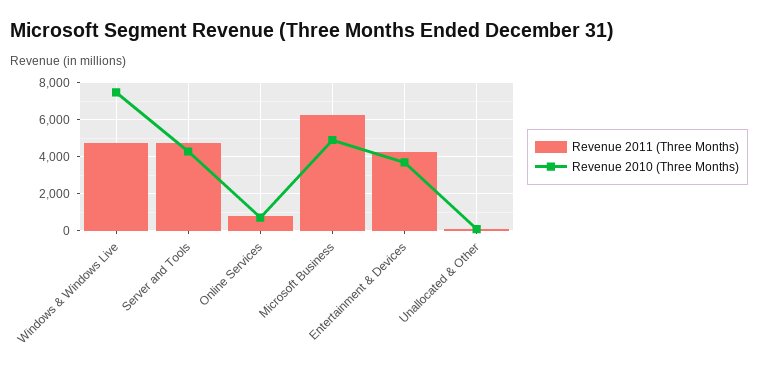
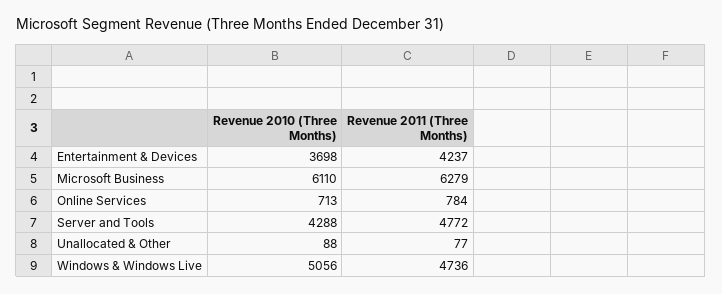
Revenue 2010 (Three Months), Windows & Windows Live: 7500 -> 5056
Revenue 2010 (Three Months), Microsoft Business: 5000 -> 6110

